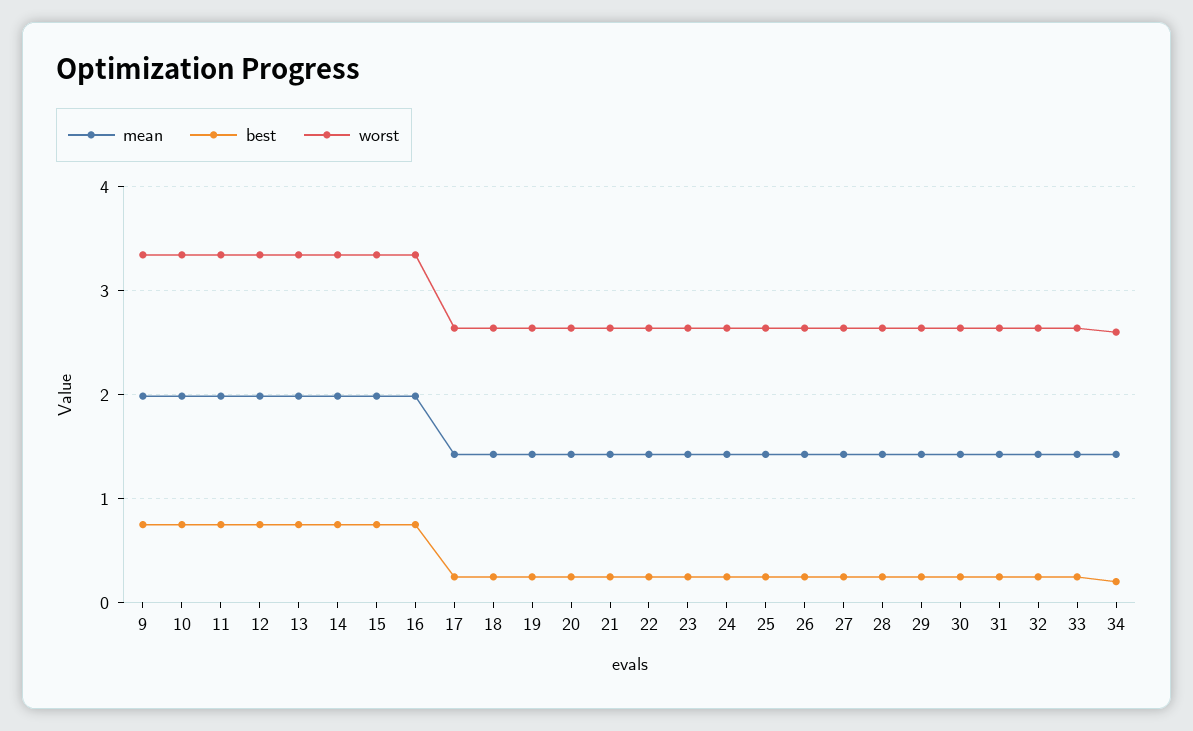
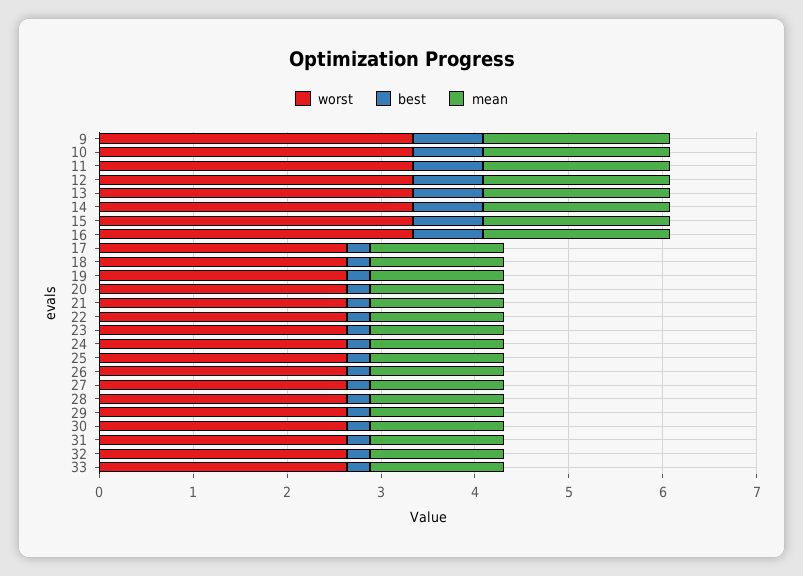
mean, 34: 1.4 -> none
best, 34: 0.2 -> none
worst, 34: 2.6 -> none

